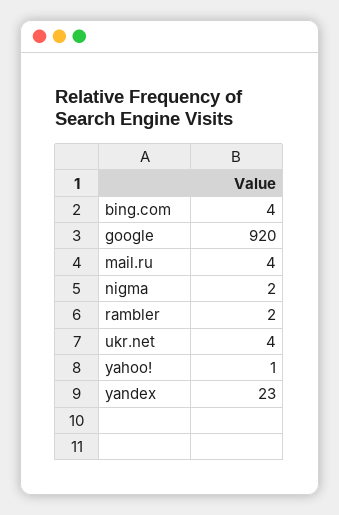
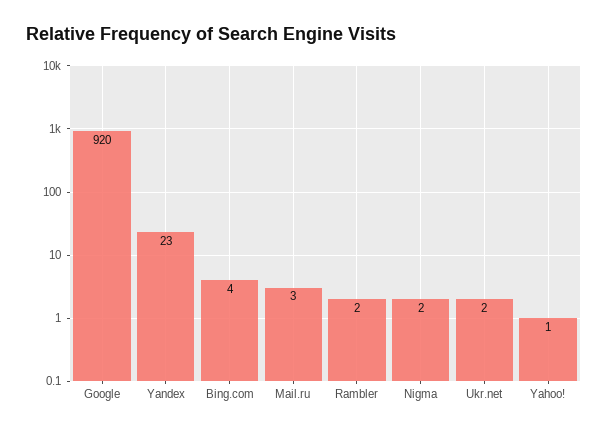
mail.ru: 4 -> 3
ukr.net: 4 -> 2

